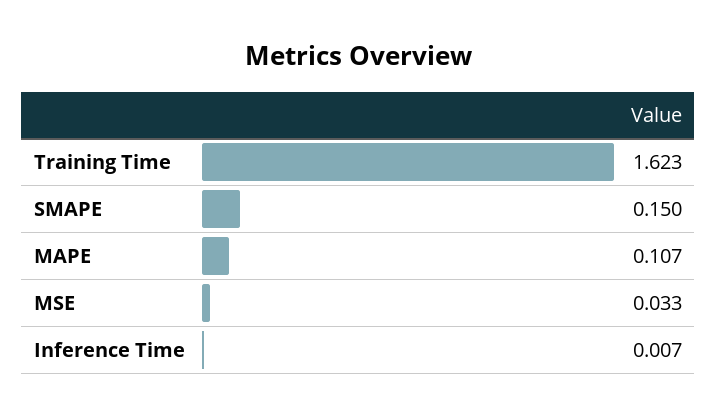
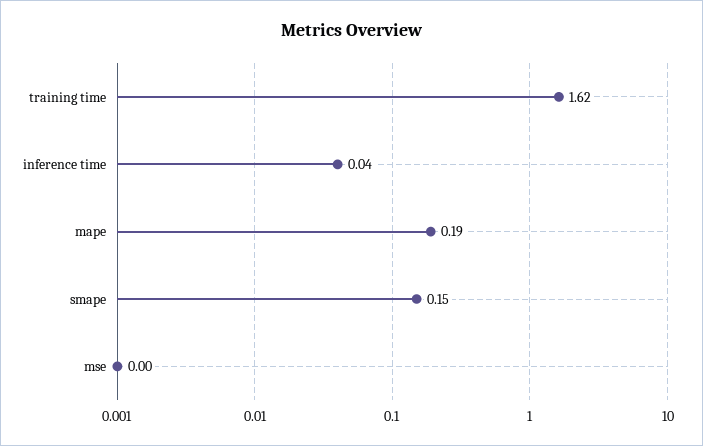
MAPE: 0.107 -> 0.19
MSE: 0.033 -> 0
Inference Time: 0.007 -> 0.04

